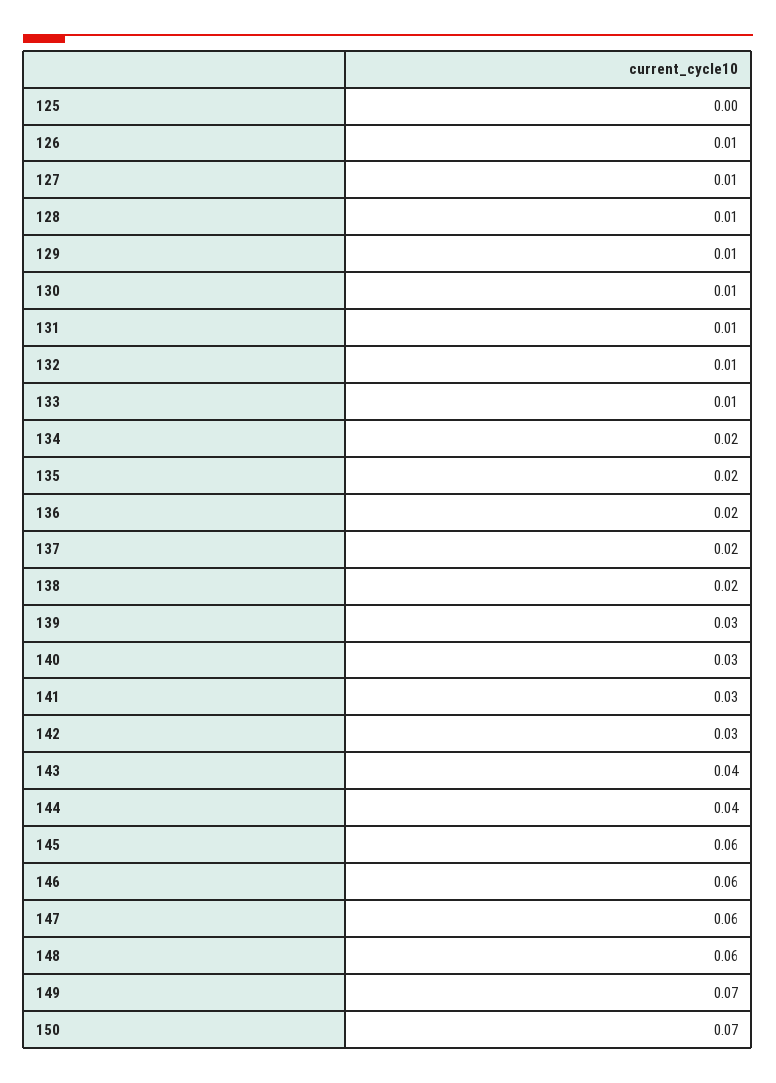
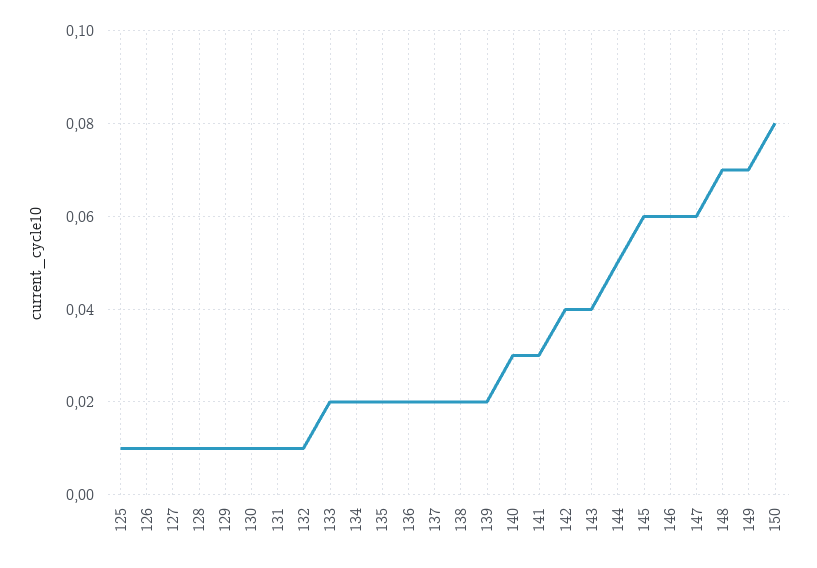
125: 0 -> 0.01
133: 0.01 -> 0.02
139: 0.03 -> 0.02
142: 0.03 -> 0.04
144: 0.04 -> 0.05
148: 0.06 -> 0.07
150: 0.07 -> 0.08

